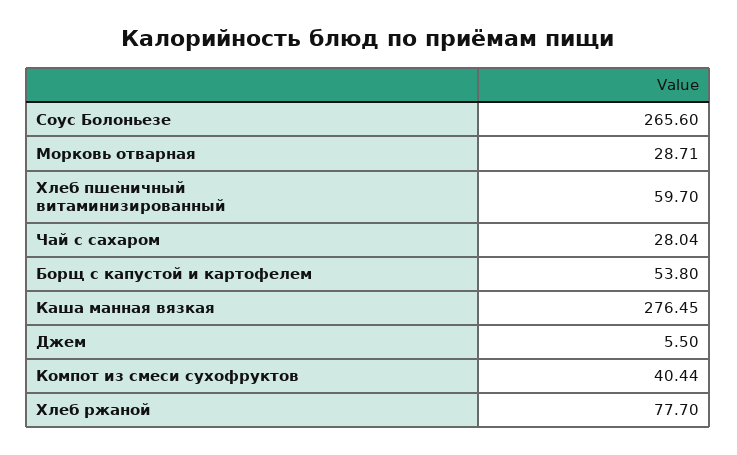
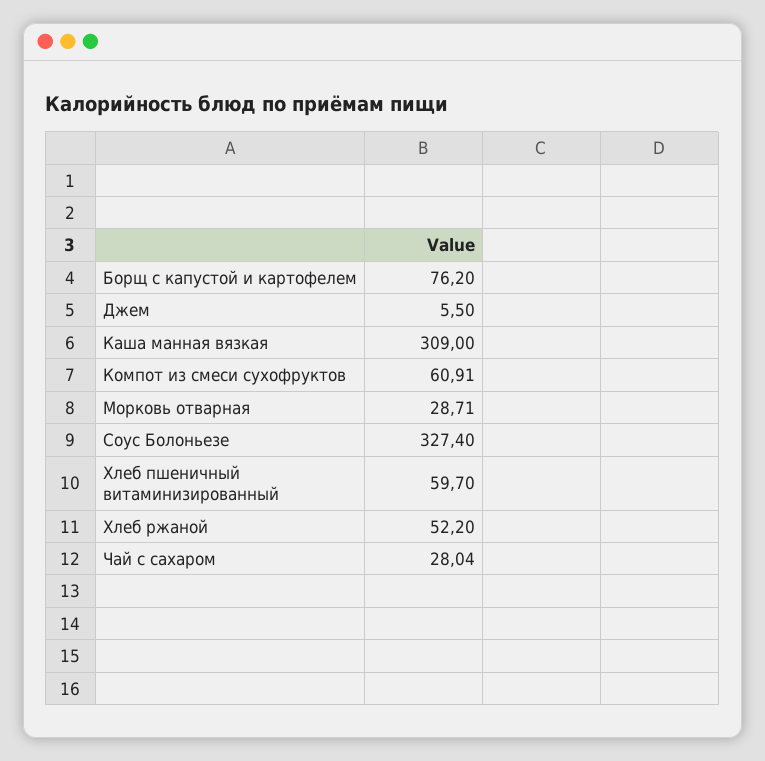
Соус Болоньезе: 265.6 -> 327.4
Борщ с капустой и картофелем: 53.8 -> 76.2
Каша манная вязкая: 276.45 -> 309
Компот из смеси сухофруктов: 40.44 -> 60.91
Хлеб ржаной: 77.7 -> 52.2

